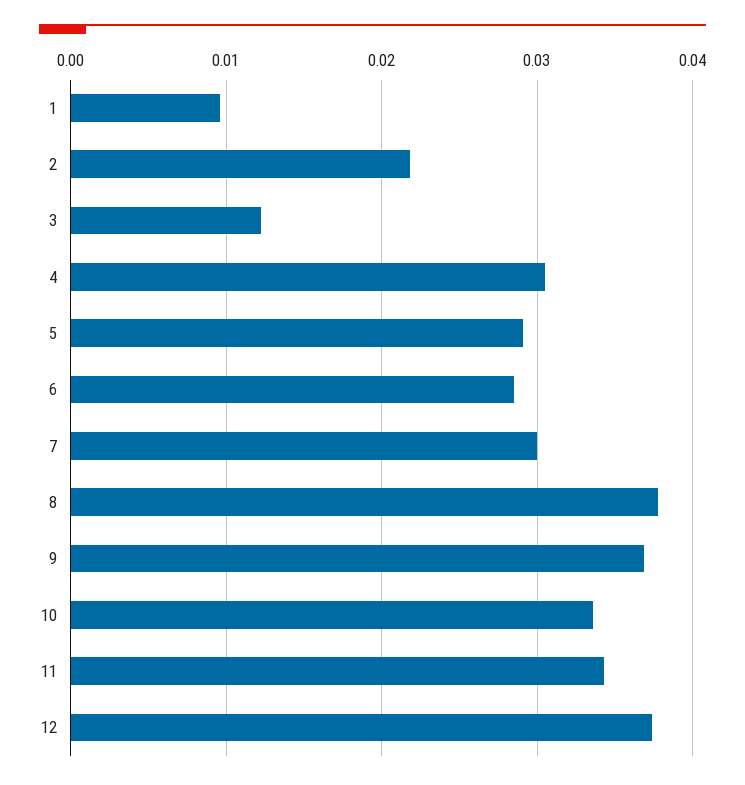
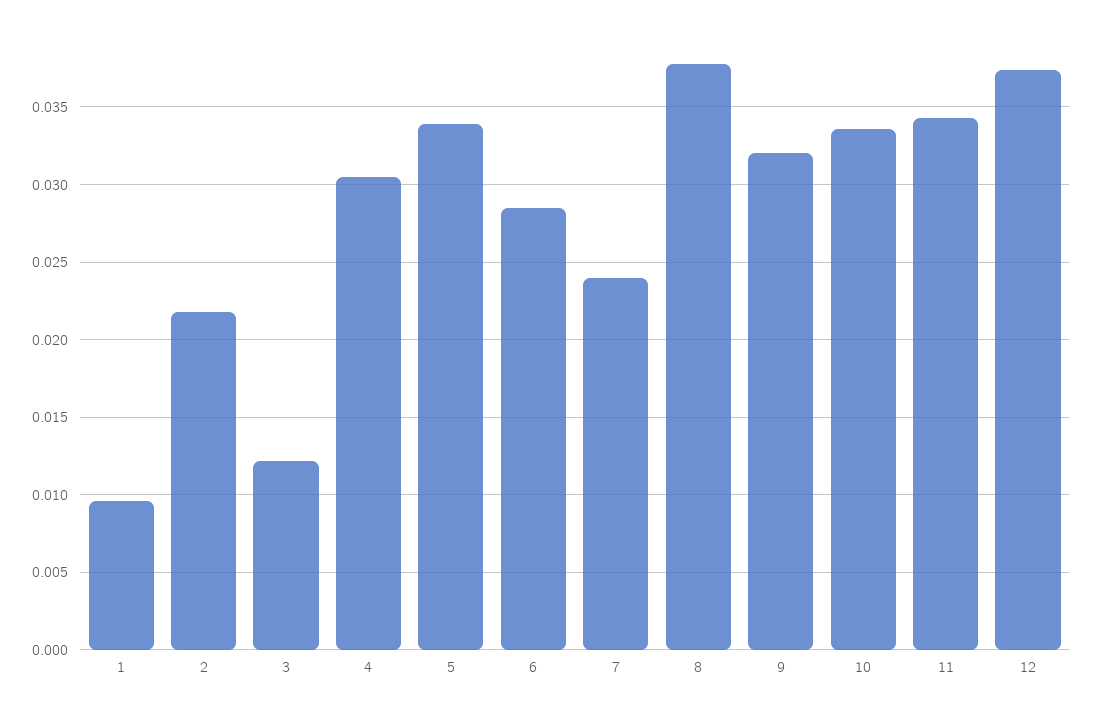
5: 0.029 -> 0.034
7: 0.03 -> 0.024
9: 0.037 -> 0.032

